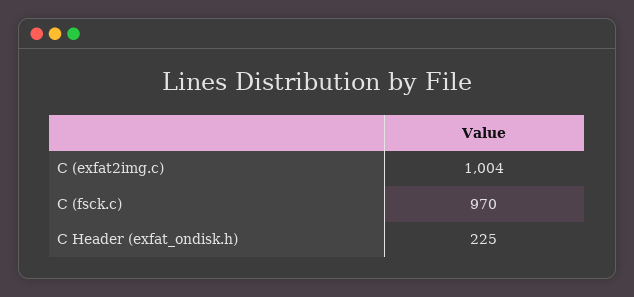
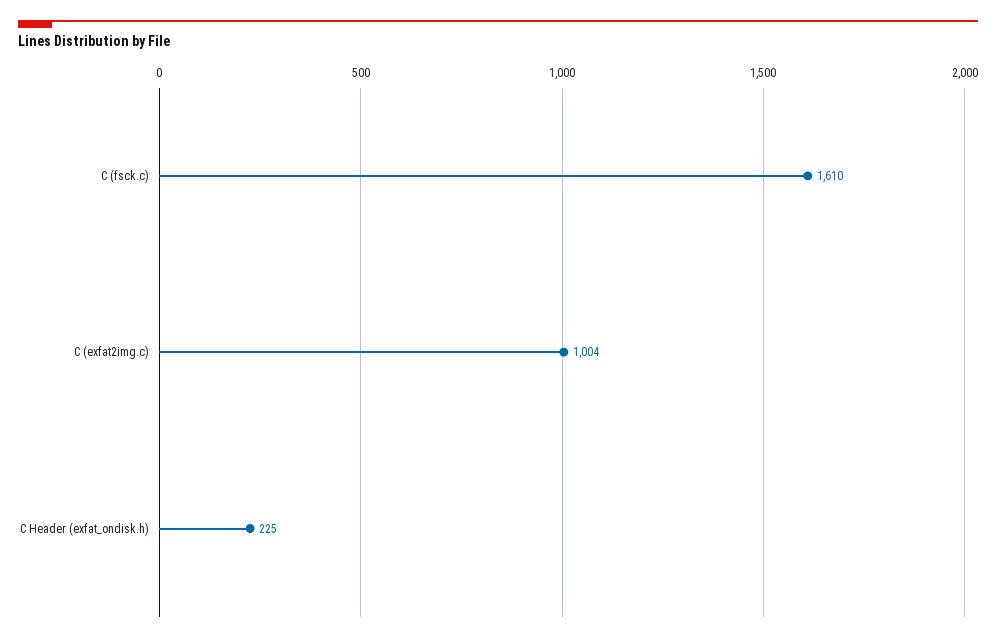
C (fsck.c): 970 -> 1610

